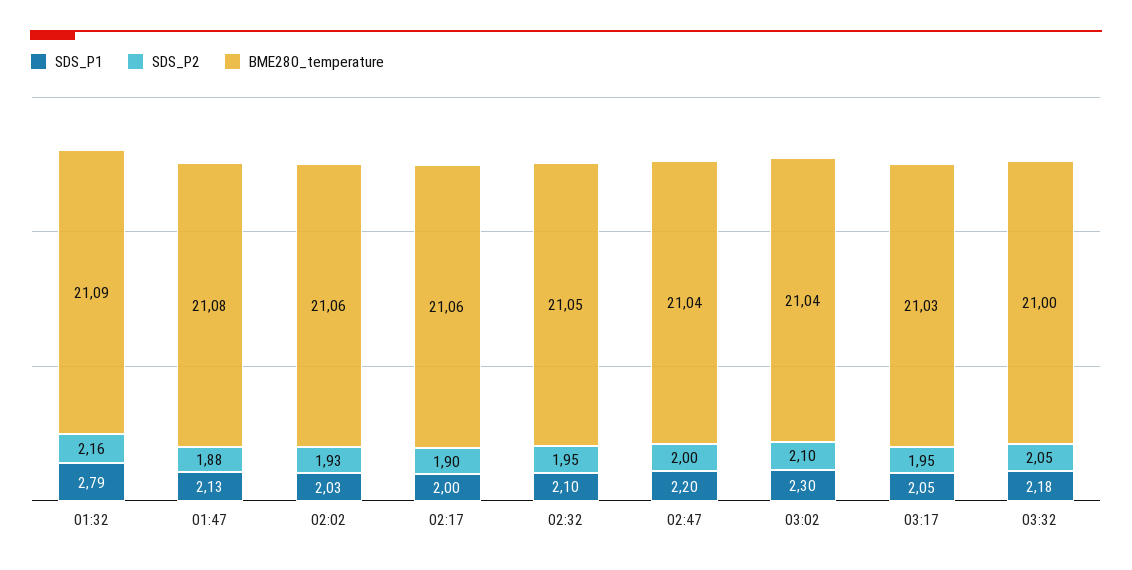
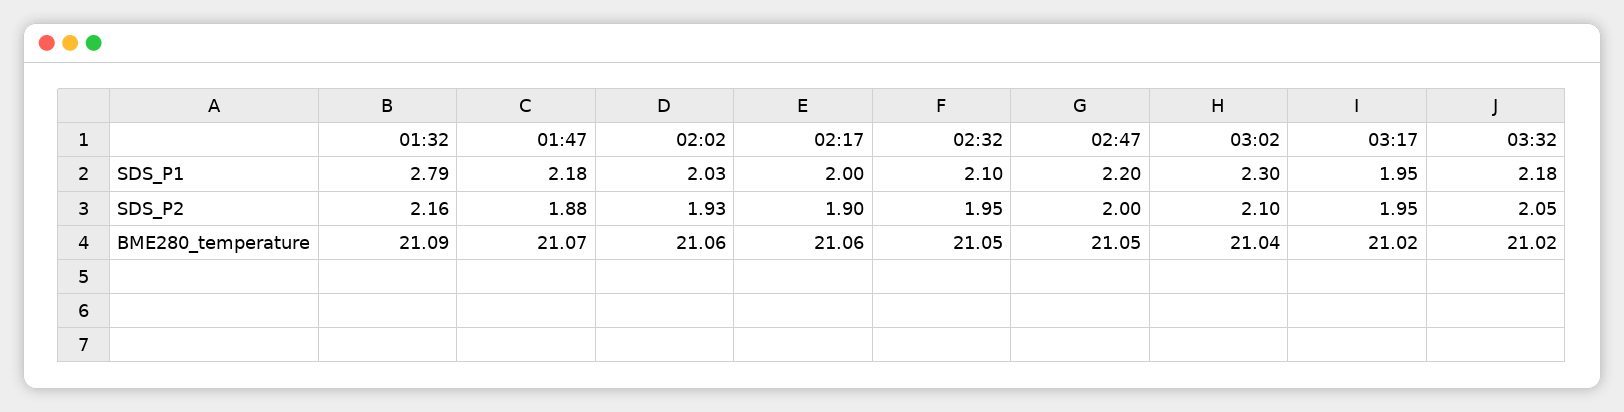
SDS_P1, 01:47: 2.13 -> 2.18
BME280_temperature, 01:47: 21.08 -> 21.07
BME280_temperature, 02:47: 21.04 -> 21.05
SDS_P1, 03:17: 2.05 -> 1.95
BME280_temperature, 03:17: 21.03 -> 21.02
BME280_temperature, 03:32: 21 -> 21.02

